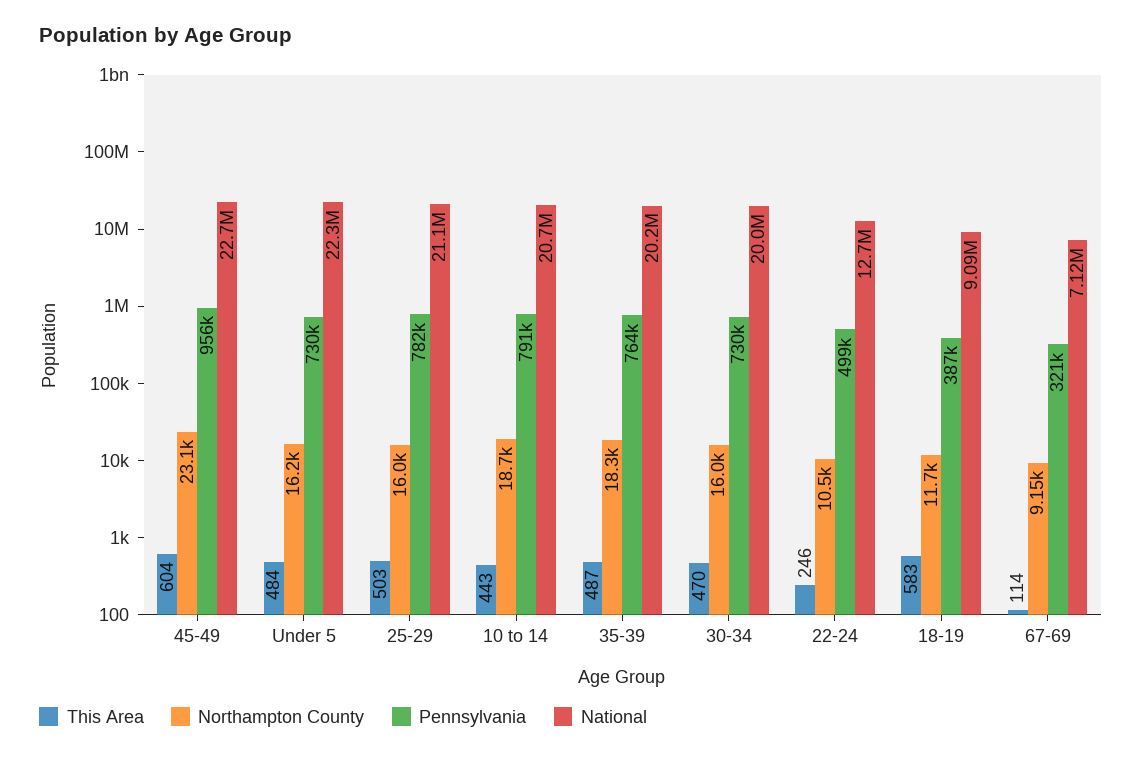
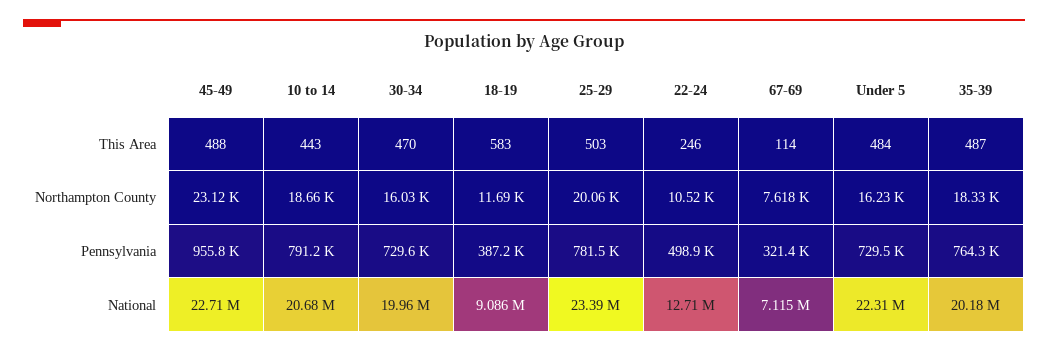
This Area, 45-49: 604 -> 488
Northampton County, 25-29: 16000 -> 20060
National, 25-29: 21100000 -> 23390000
Northampton County, 67-69: 9150 -> 7618

